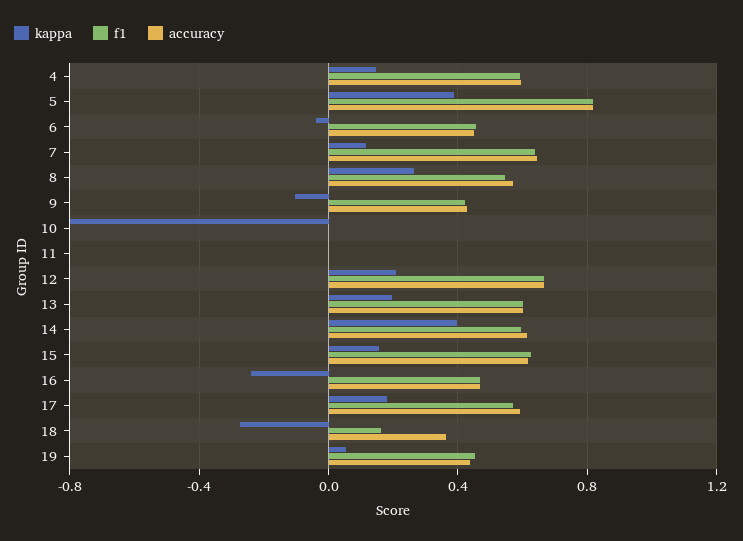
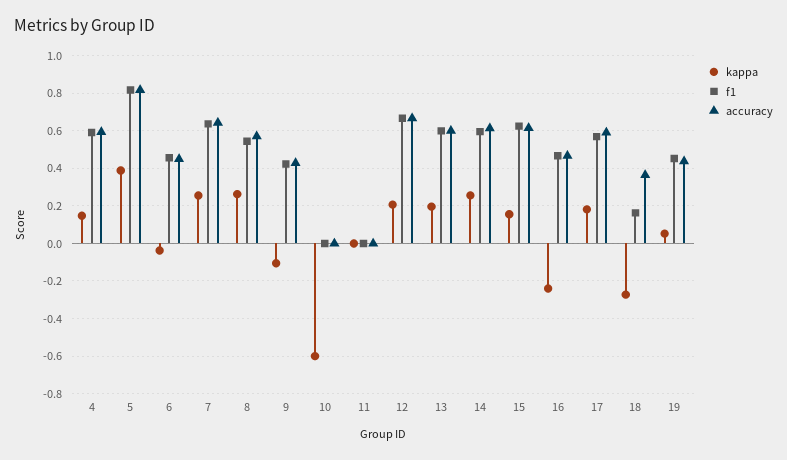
kappa, 7: 0.1 -> 0.25
kappa, 10: -0.8 -> -0.6
kappa, 14: 0.4 -> 0.25

